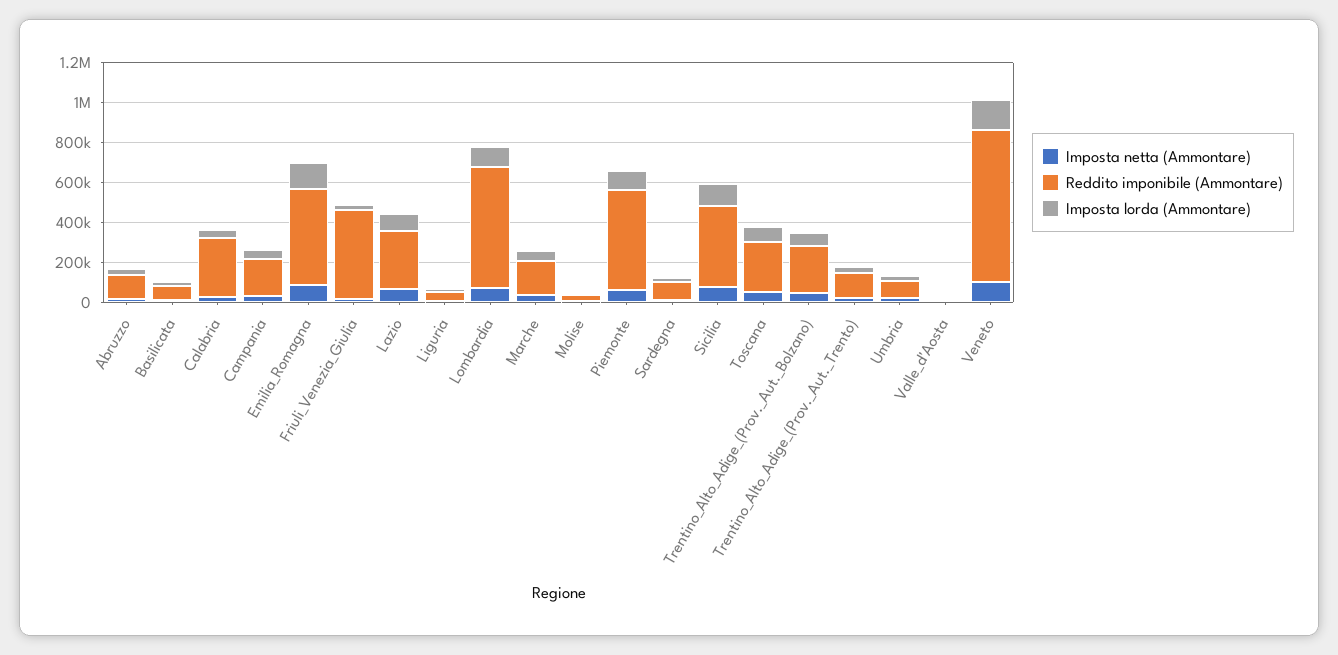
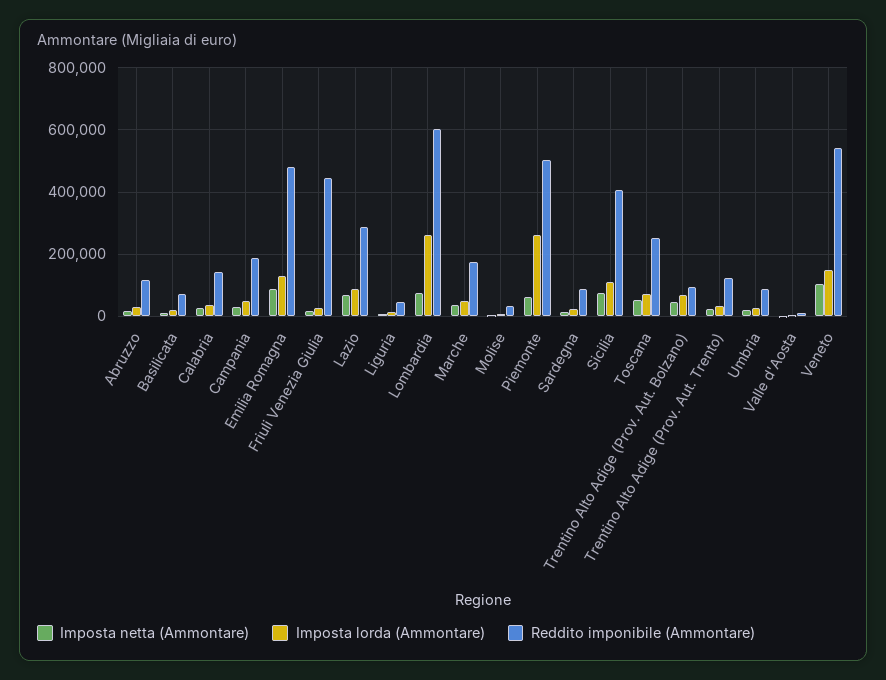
Reddito imponibile (Ammontare), Calabria: 300000 -> 140000
Imposta lorda (Ammontare), Lombardia: 100000 -> 260000
Imposta lorda (Ammontare), Piemonte: 100000 -> 260000
Reddito imponibile (Ammontare), Trentino_Alto_Adige_(Prov._Aut._Bolzano): 250000 -> 100000
Reddito imponibile (Ammontare), Veneto: 750000 -> 540000

